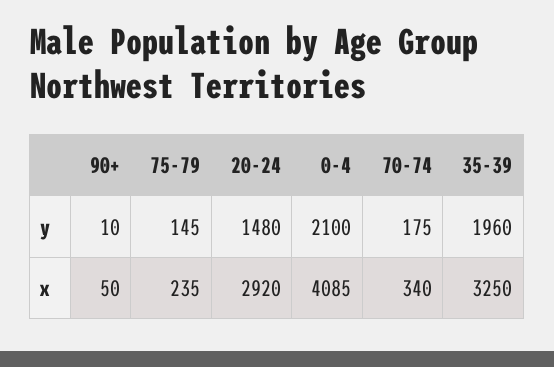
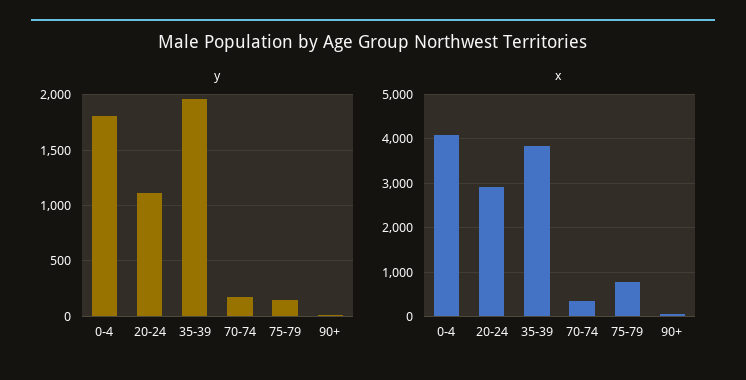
y, 20-24: 1480 -> 1100
y, 0-4: 2100 -> 1800
x, 75-79: 235 -> 800
x, 35-39: 3250 -> 3800

